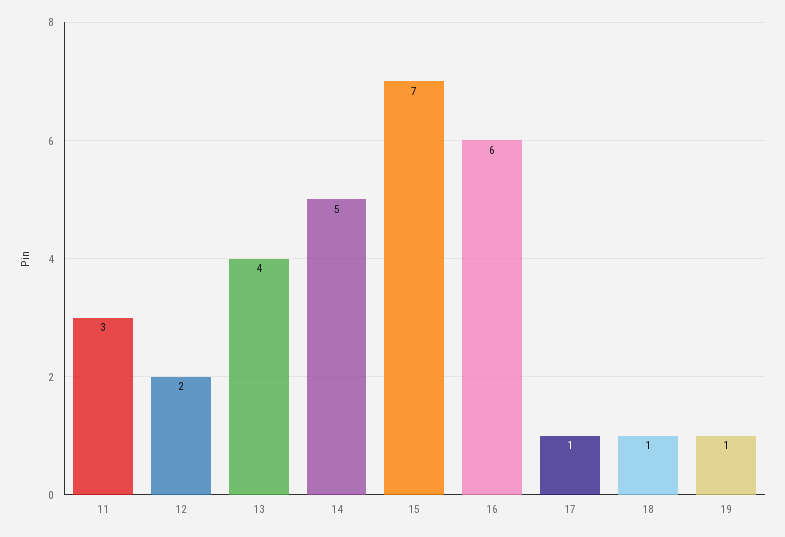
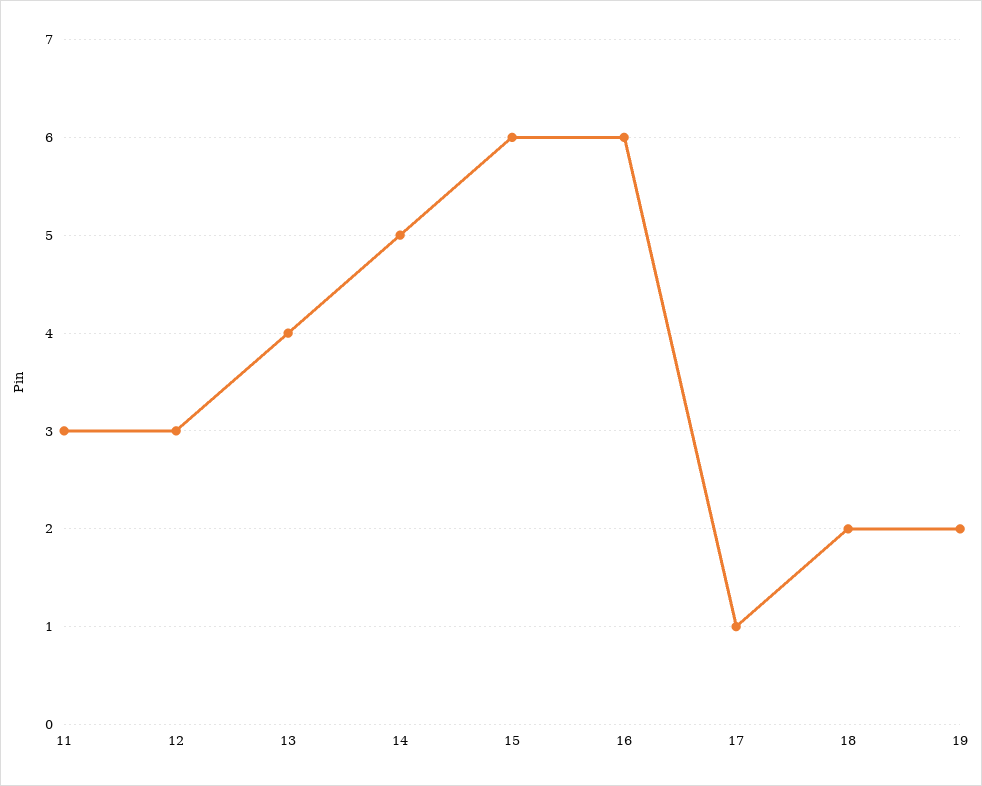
12: 2 -> 3
15: 7 -> 6
18: 1 -> 2
19: 1 -> 2

